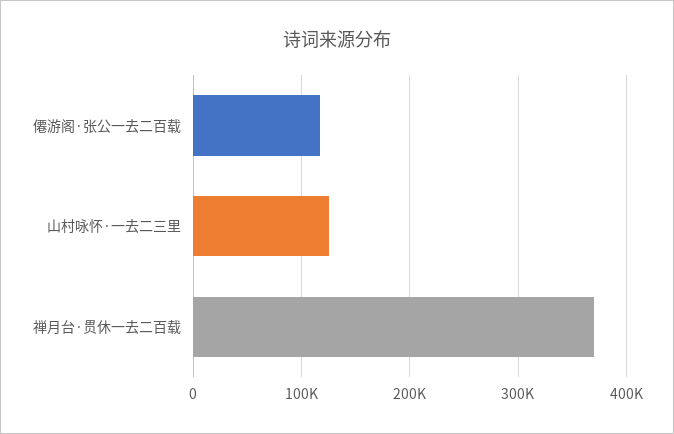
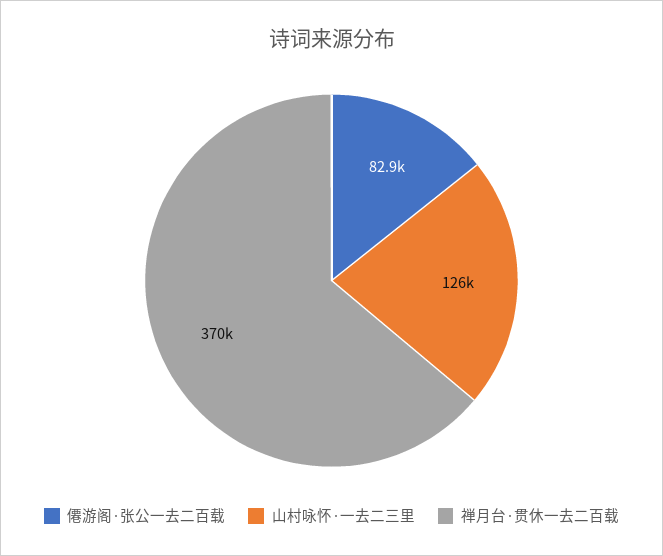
僊游阁·张公一去二百载: 120000 -> 82900

